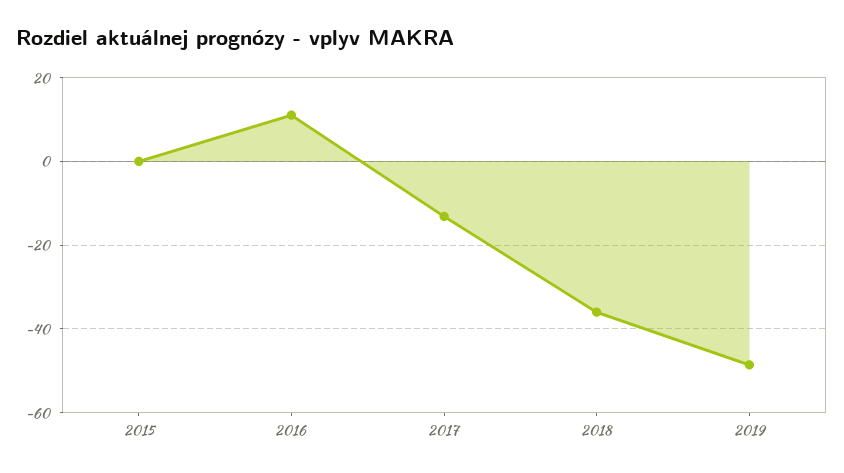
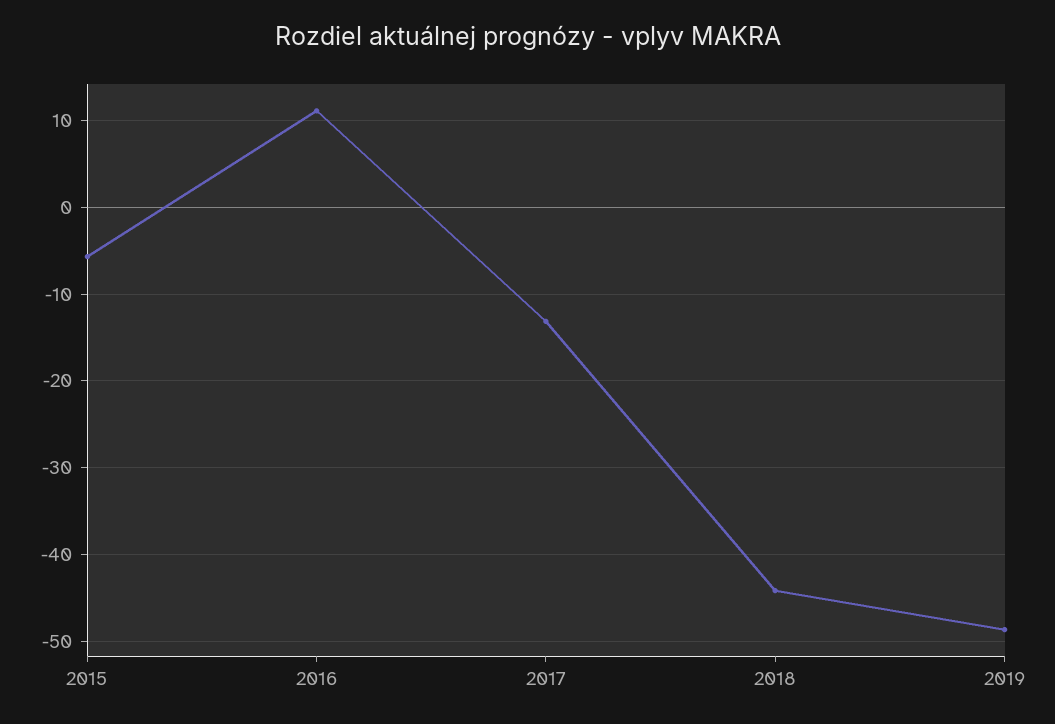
2015: 0 -> -6
2018: -36 -> -44

